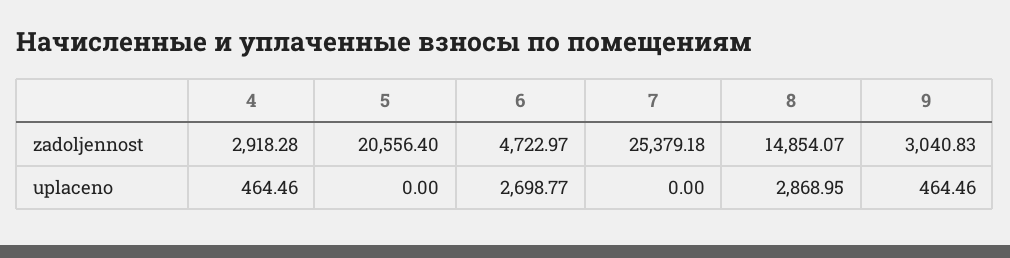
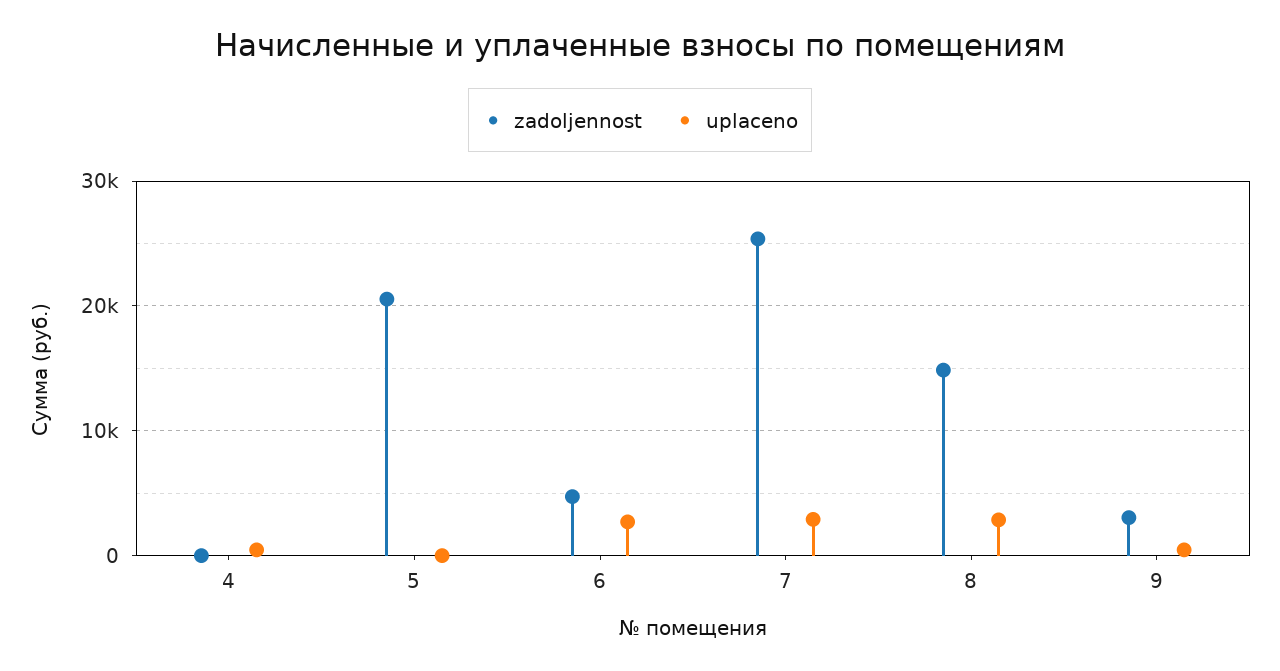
zadoljennost, 4: 2918.28 -> 0
uplaceno, 7: 0 -> 3000

